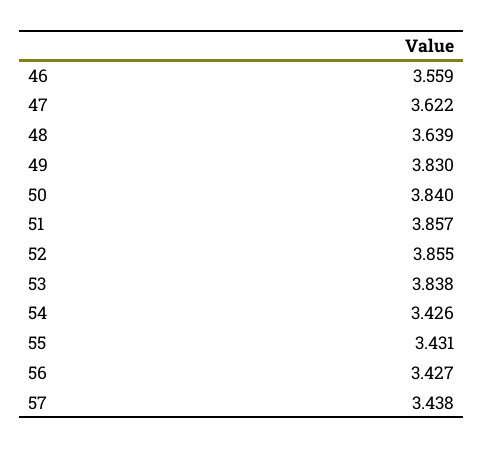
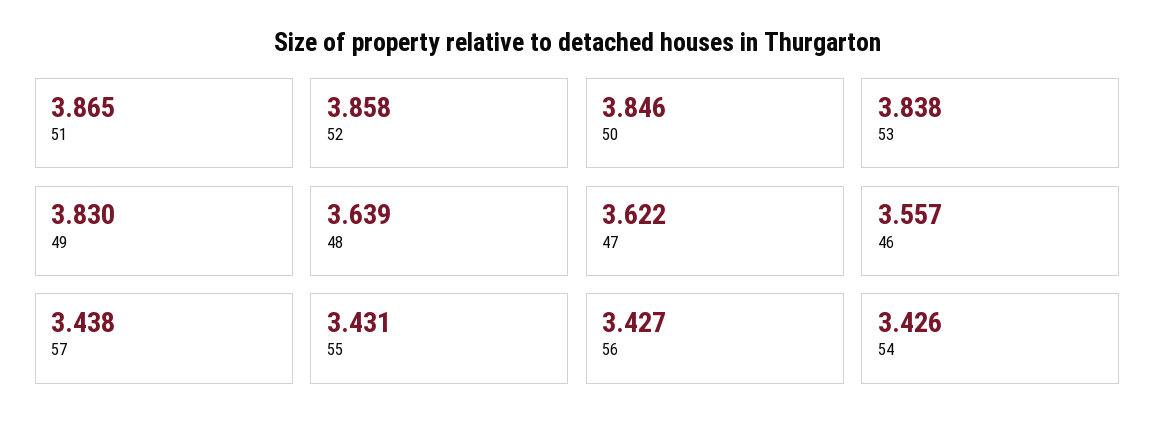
46: 3.559 -> 3.557
50: 3.84 -> 3.846
51: 3.857 -> 3.865
52: 3.855 -> 3.858

